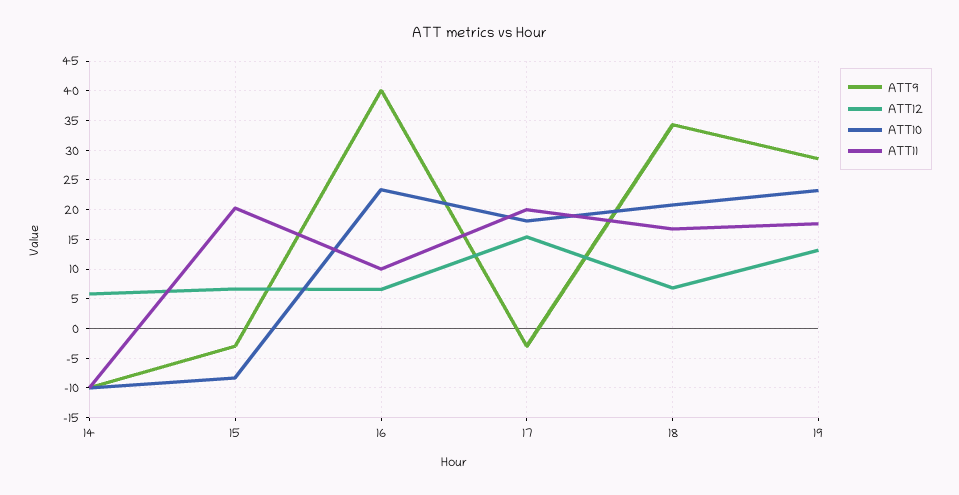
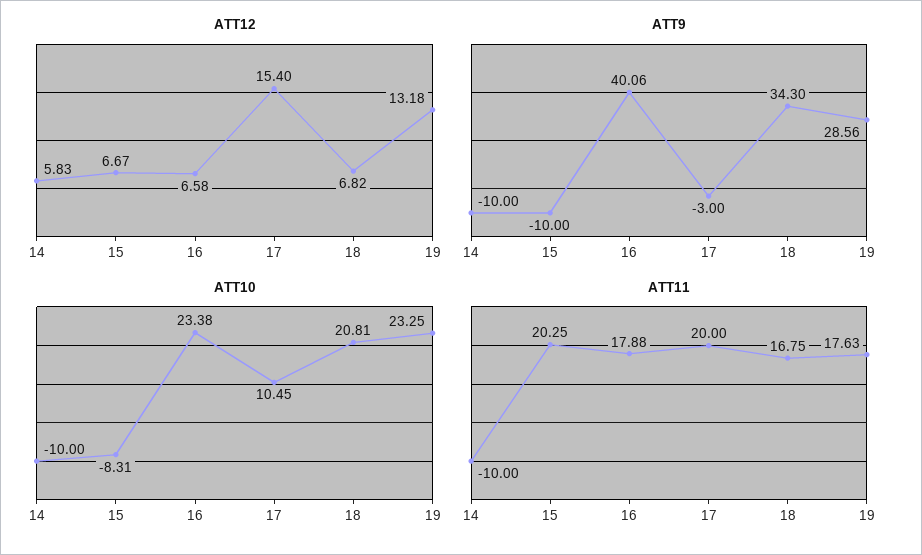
ATT9, 15: -2.5 -> -10
ATT11, 16: 10 -> 17.88
ATT10, 17: 17.5 -> 10.45

